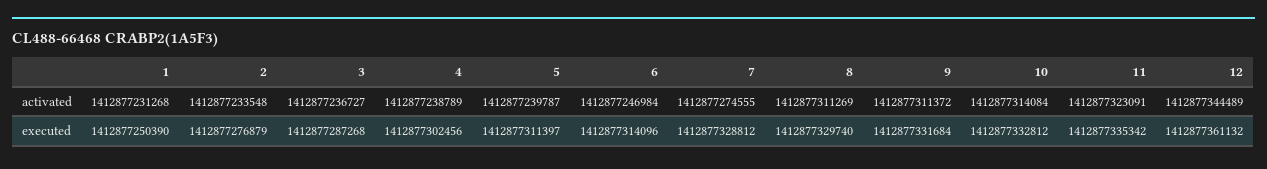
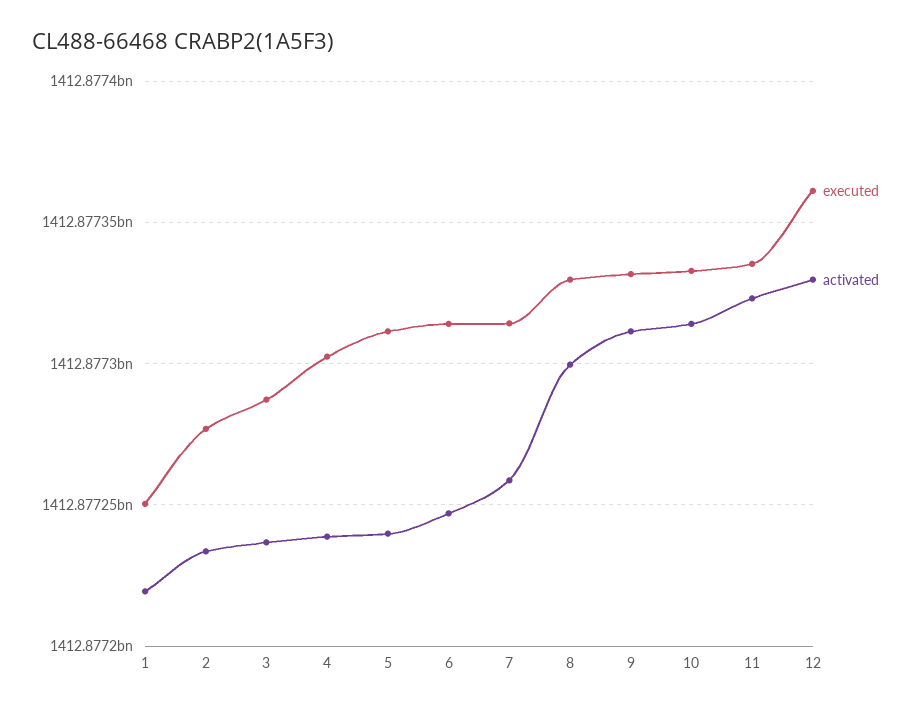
activated, 1: 1412877231268 -> 1412877220000
activated, 7: 1412877274555 -> 1412877260000
activated, 8: 1412877311269 -> 1412877300000
activated, 12: 1412877344489 -> 1412877330000
executed, 7: 1412877328812 -> 1412877315000

